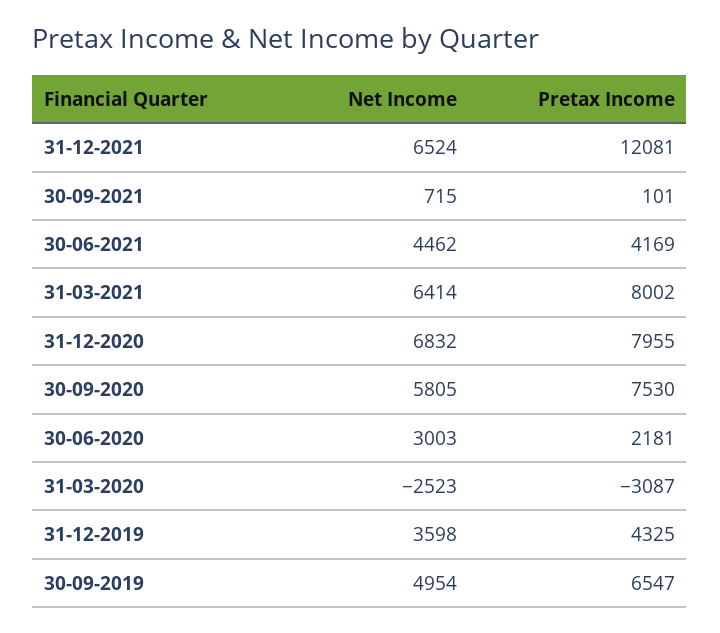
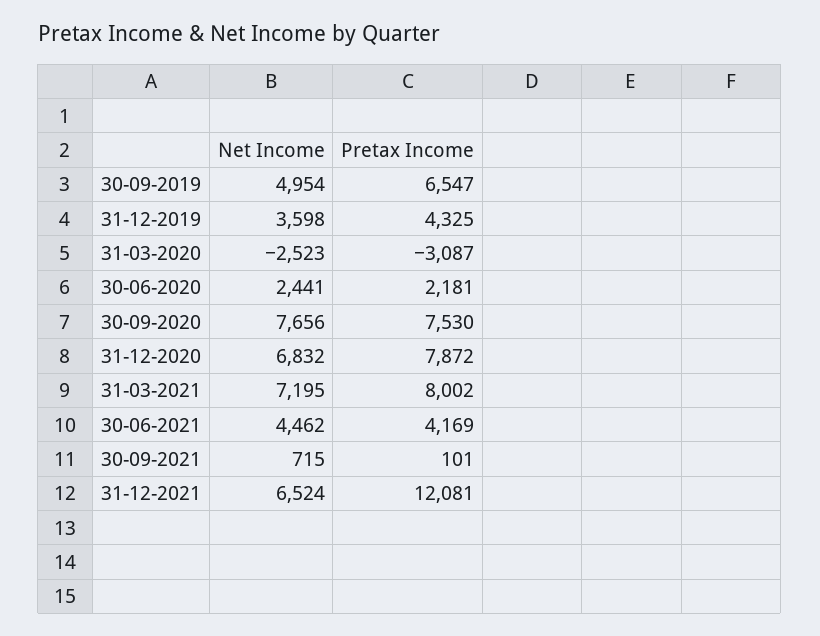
Net Income, 31-03-2021: 6414 -> 7195
Pretax Income, 31-12-2020: 7955 -> 7872
Net Income, 30-09-2020: 5805 -> 7656
Net Income, 30-06-2020: 3003 -> 2441

